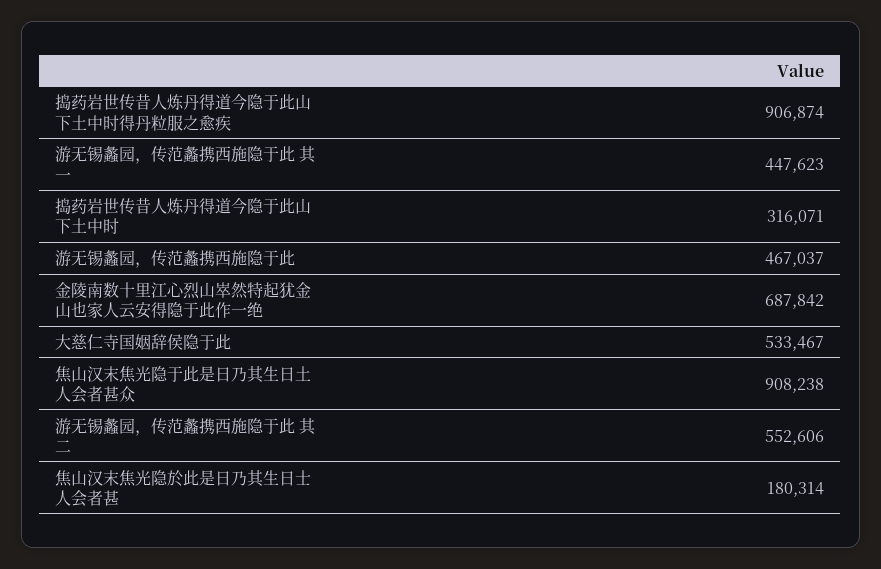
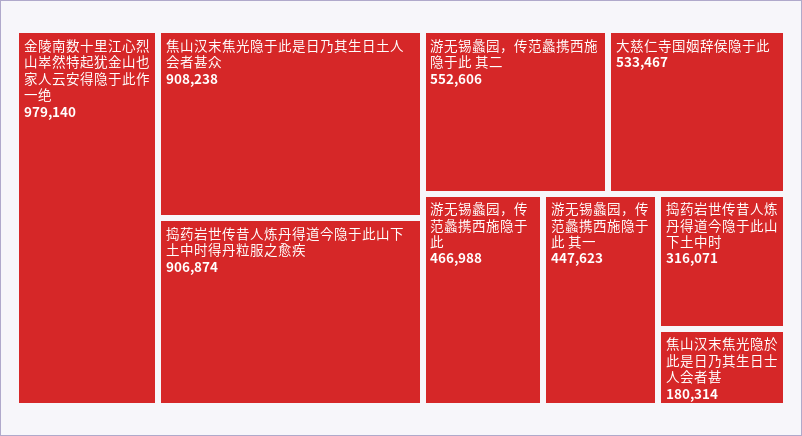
游无锡蠡园，传范蠡携西施隐于此: 467037 -> 466988
金陵南数十里江心烈山崒然特起犹金山也家人云安得隐于此作一绝: 687842 -> 979140

